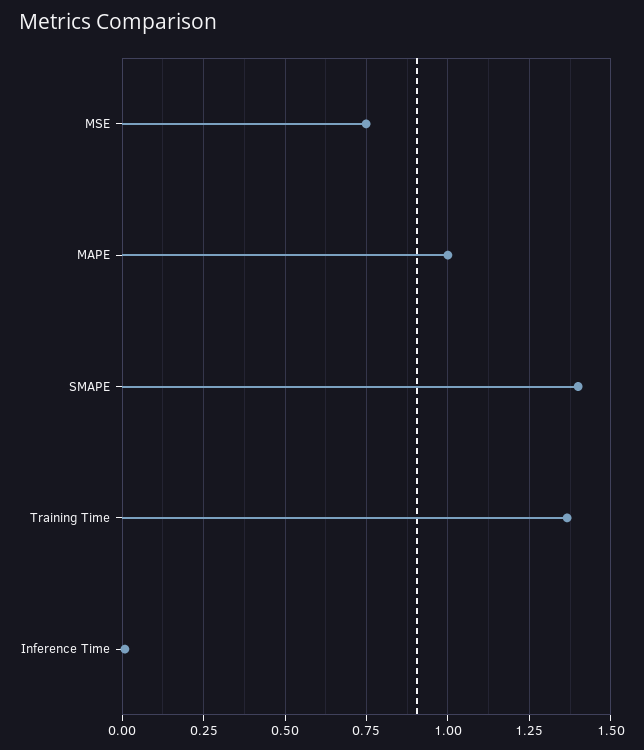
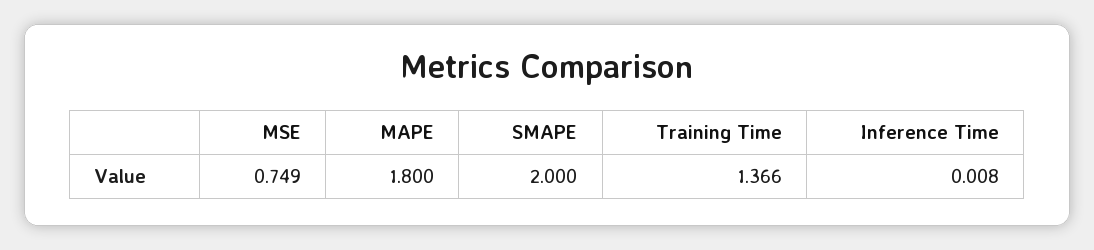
MAPE: 1 -> 1.8
SMAPE: 1.4 -> 2

